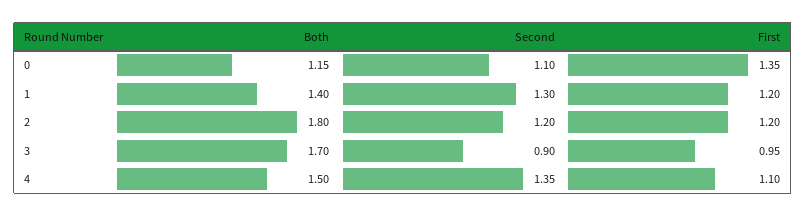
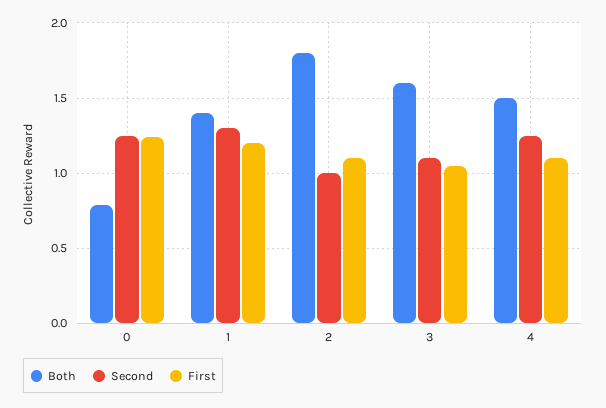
Both, 0: 1.15 -> 0.8
Second, 0: 1.1 -> 1.25
First, 0: 1.35 -> 1.25
Second, 2: 1.2 -> 1
First, 2: 1.2 -> 1.1
Both, 3: 1.7 -> 1.6
Second, 3: 0.9 -> 1.1
First, 3: 0.95 -> 1.05
Second, 4: 1.35 -> 1.25

